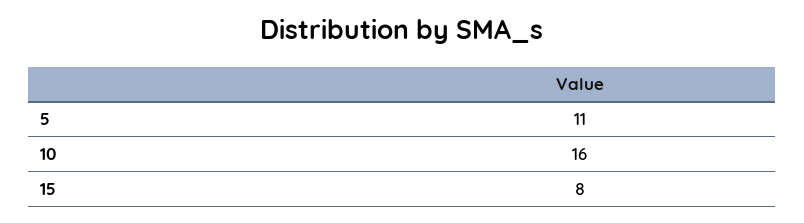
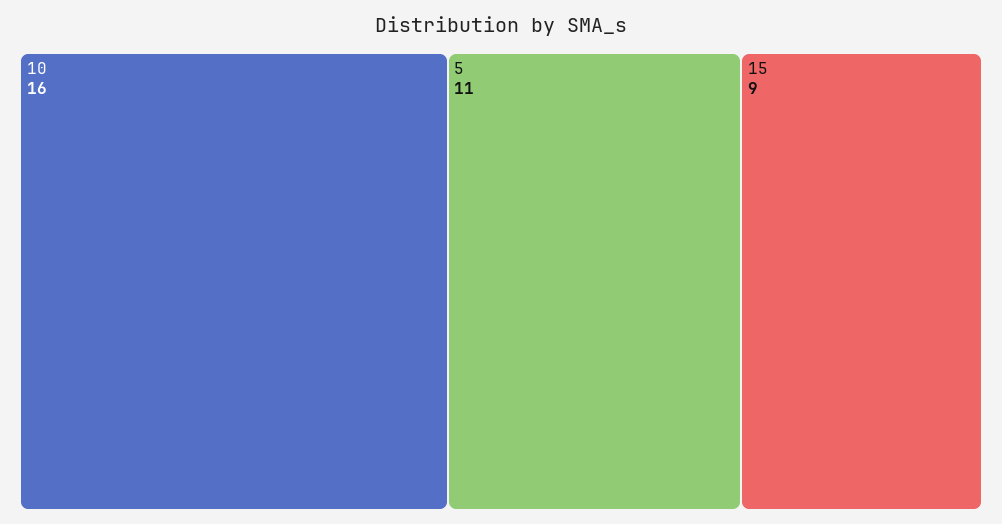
15: 8 -> 9

